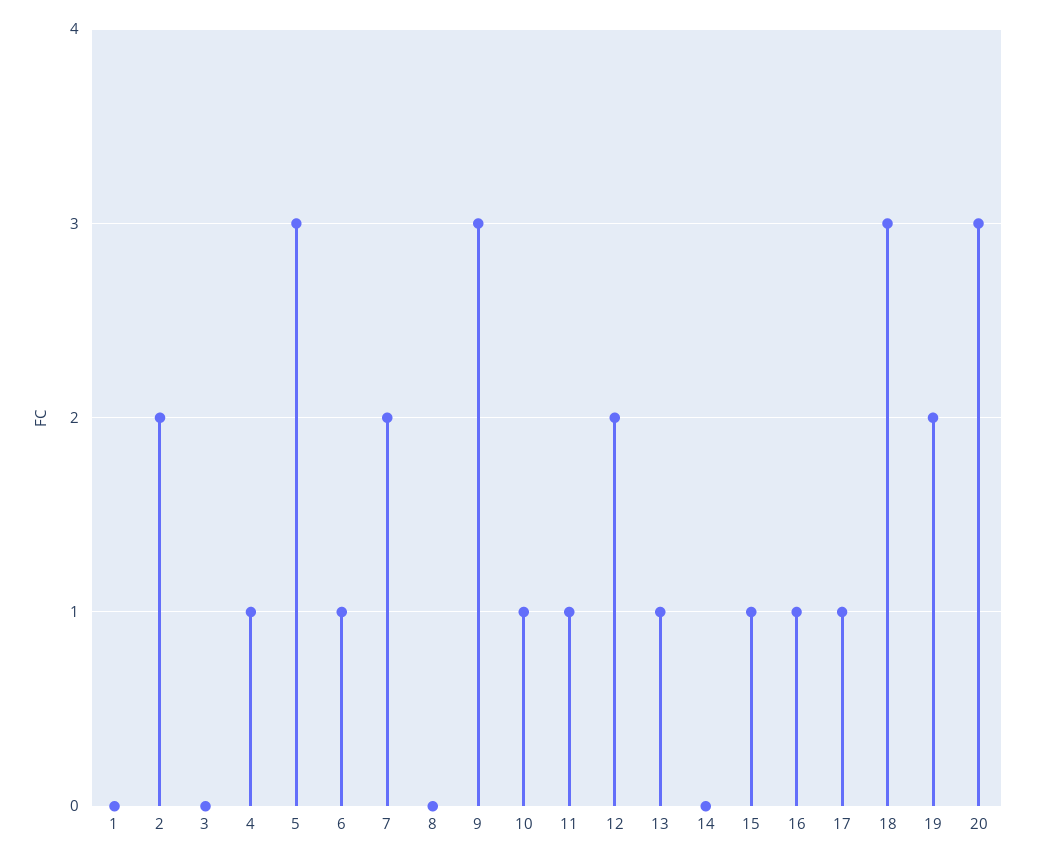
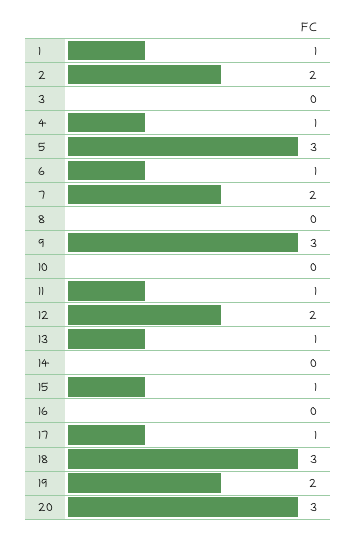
1: 0 -> 1
10: 1 -> 0
16: 1 -> 0

